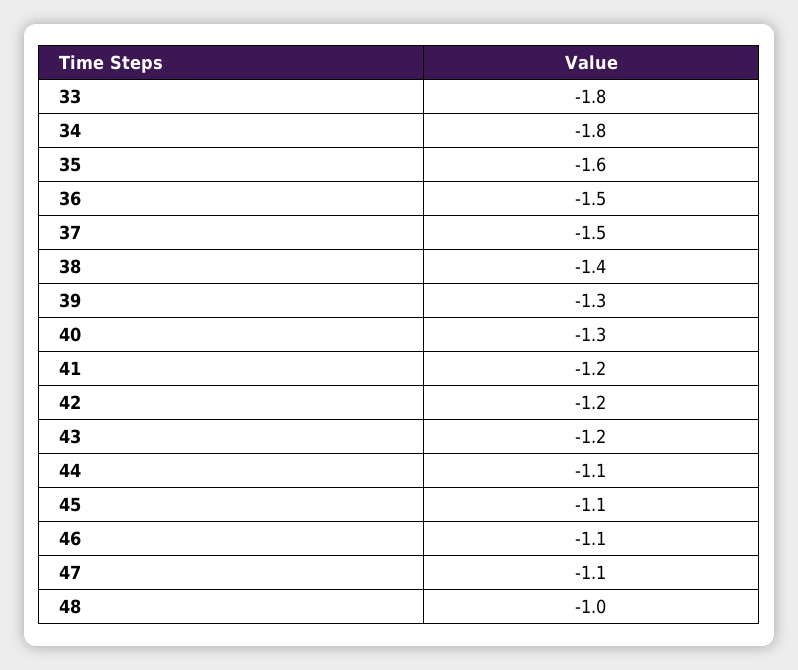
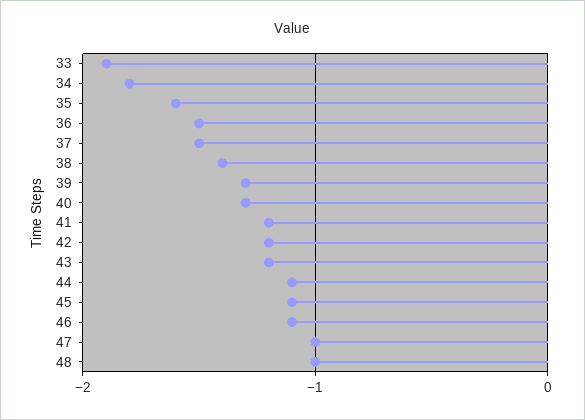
33: -1.8 -> -1.9
47: -1.1 -> -1

